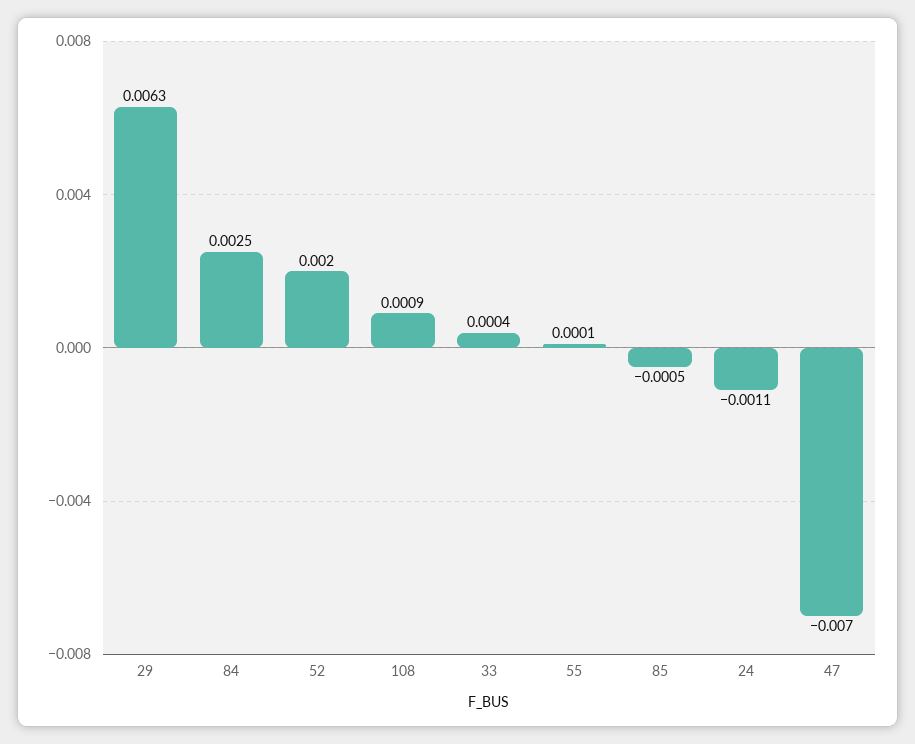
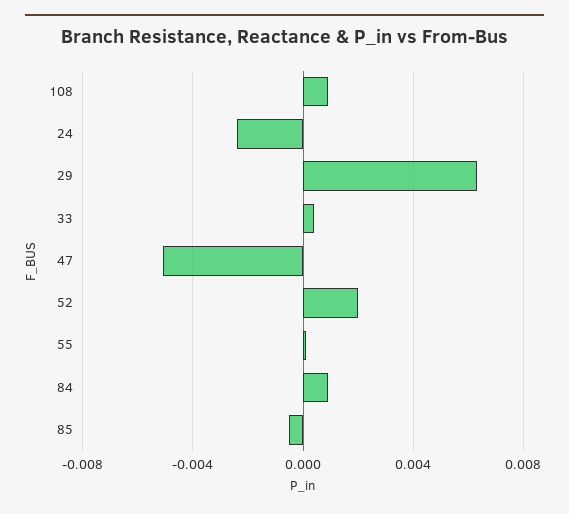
84: 0.0025 -> 0.001
24: -0.0011 -> -0.0025
47: -0.007 -> -0.005

